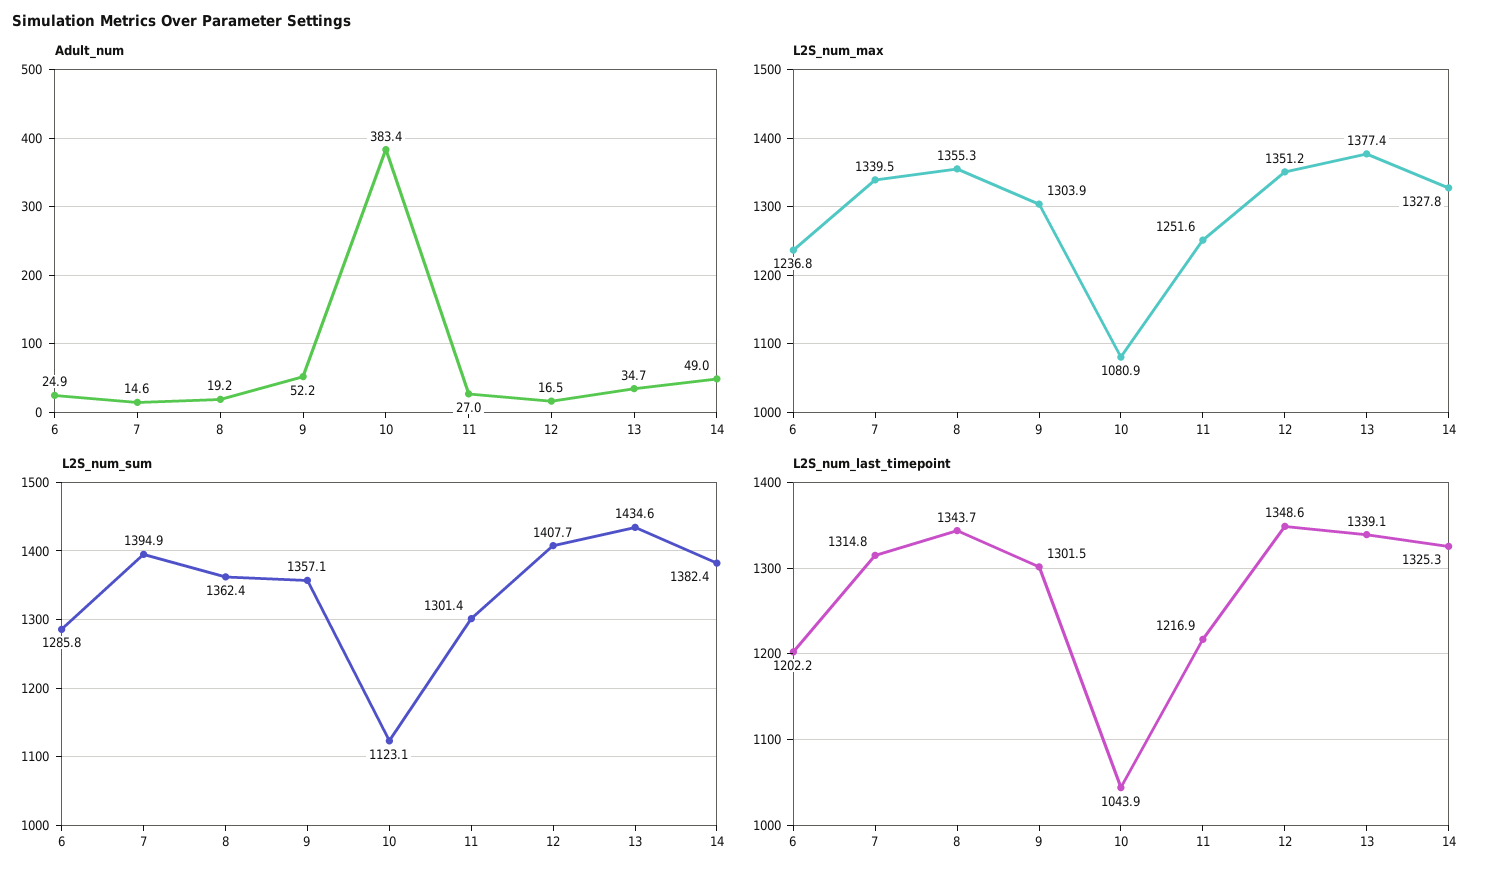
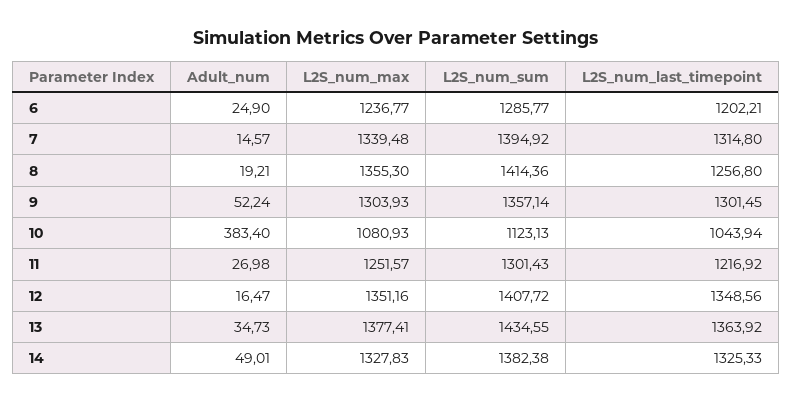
L2S_num_sum, 8: 1362.4 -> 1414.36
L2S_num_last_timepoint, 8: 1343.7 -> 1256.8
L2S_num_last_timepoint, 13: 1339.1 -> 1363.92

